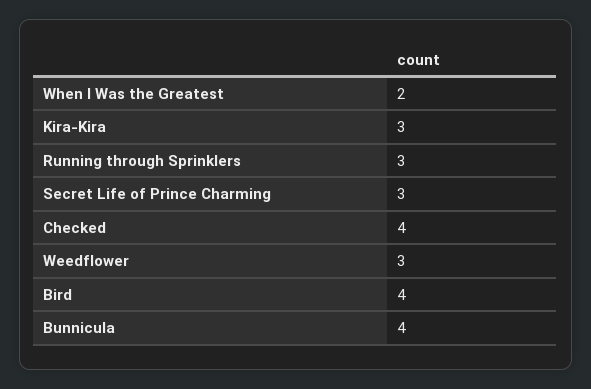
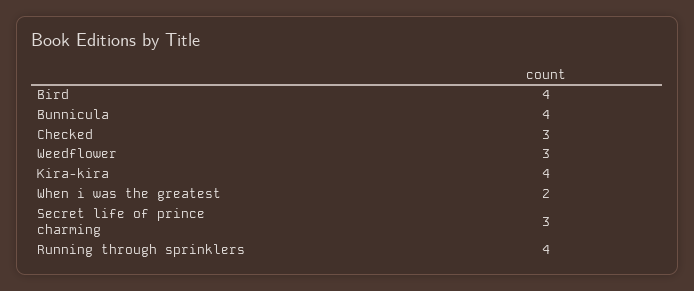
Kira-Kira: 3 -> 4
Running through Sprinklers: 3 -> 4
Checked: 4 -> 3

